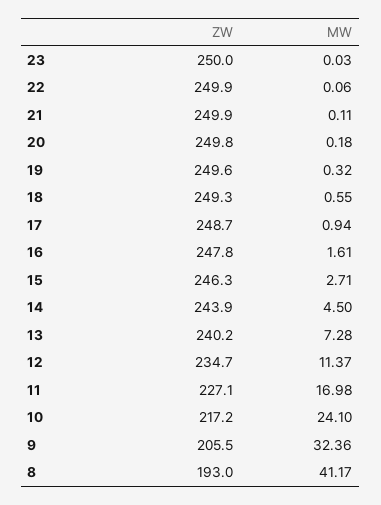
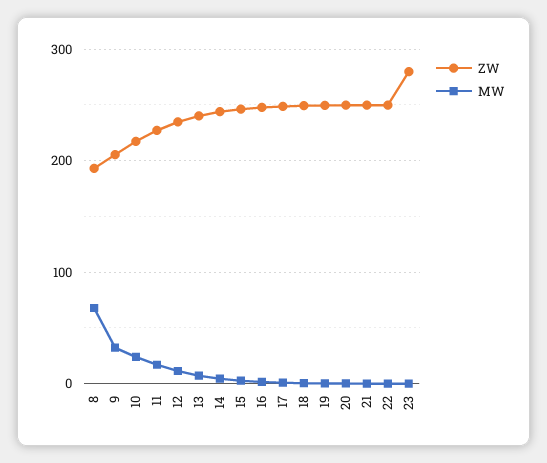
ZW, 23: 250 -> 280
MW, 8: 41.17 -> 70

